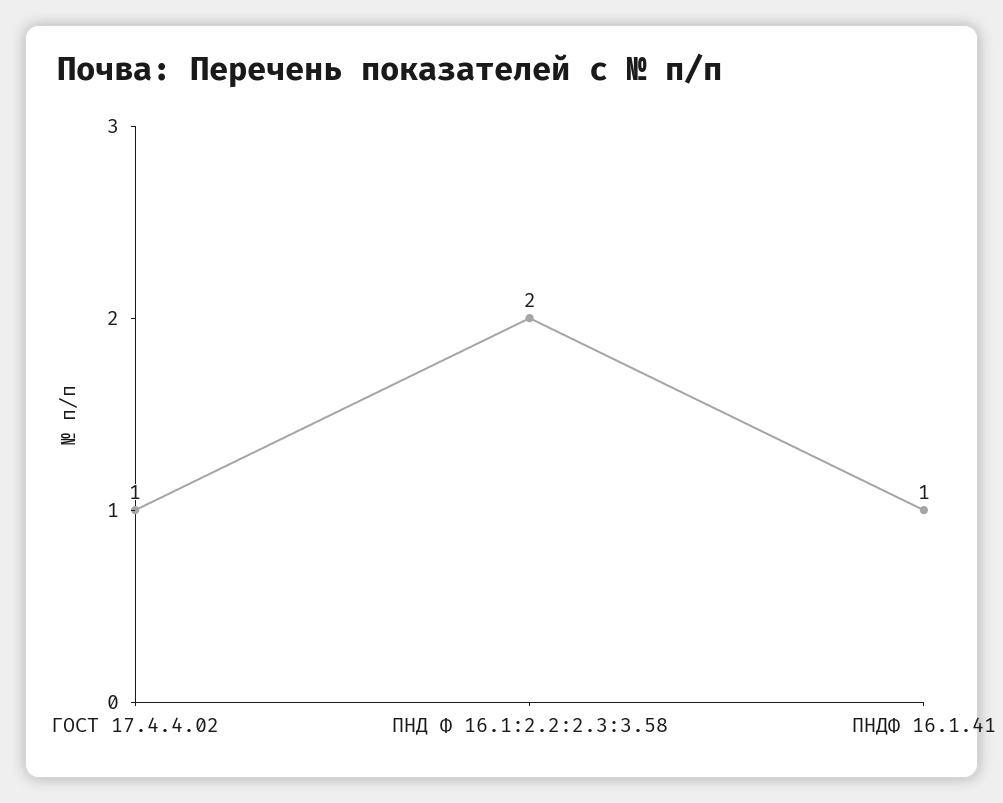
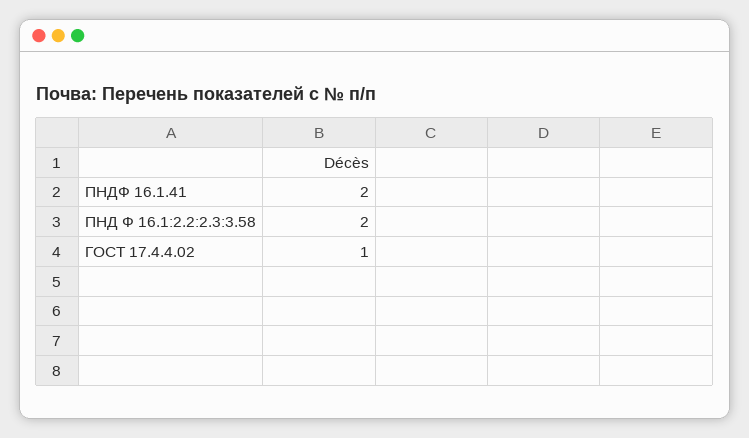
ПНДФ 16.1.41: 1 -> 2

